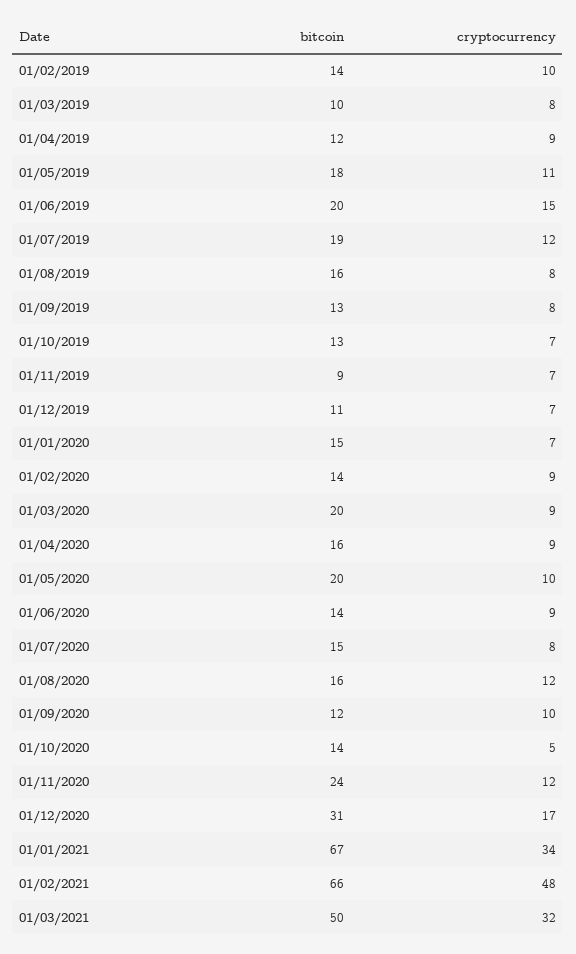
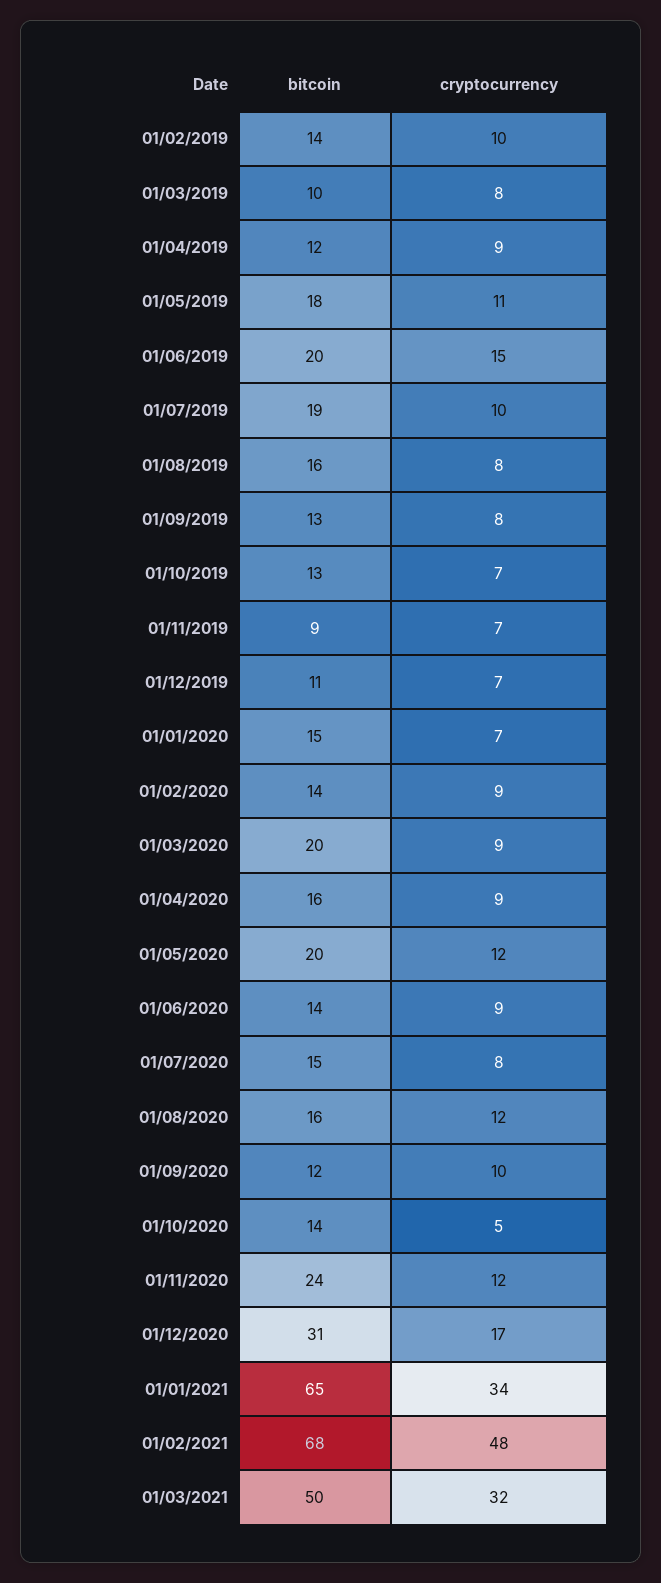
cryptocurrency, 01/07/2019: 12 -> 10
cryptocurrency, 01/05/2020: 10 -> 12
bitcoin, 01/01/2021: 67 -> 65
bitcoin, 01/02/2021: 66 -> 68

